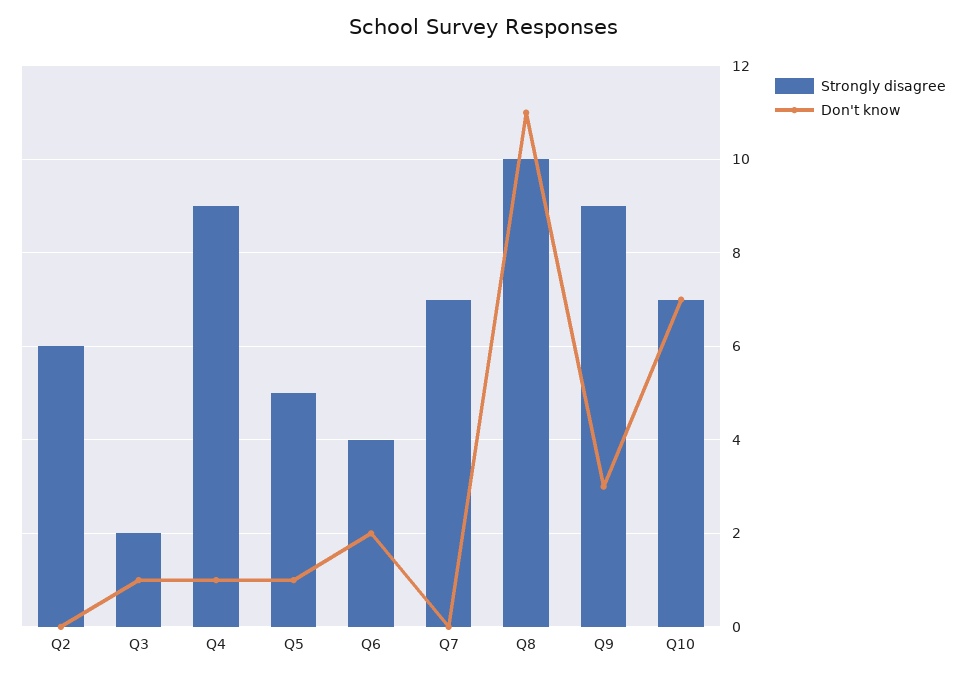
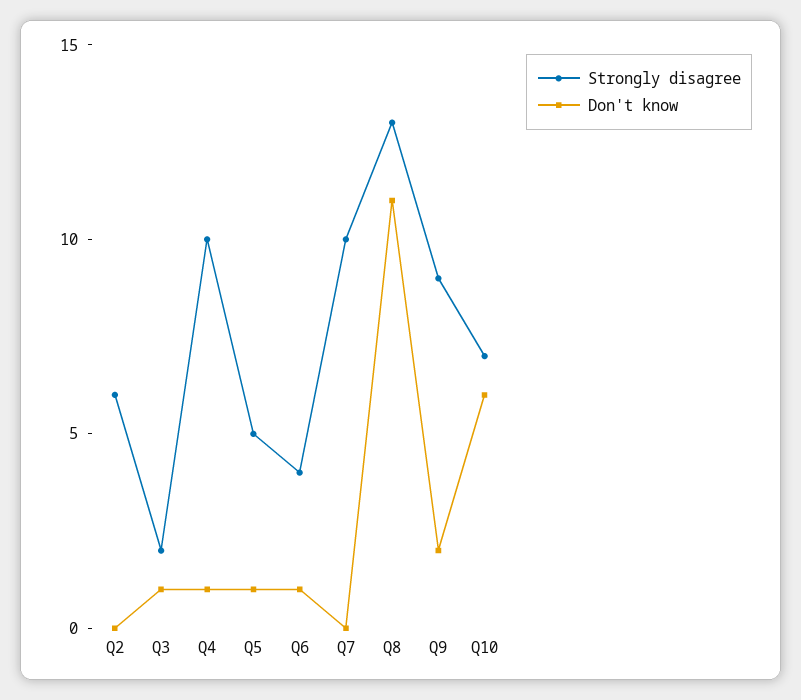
Strongly disagree, Q4: 9 -> 10
Don't know, Q6: 2 -> 1
Strongly disagree, Q7: 7 -> 10
Strongly disagree, Q8: 10 -> 13
Don't know, Q9: 3 -> 2
Don't know, Q10: 7 -> 6

